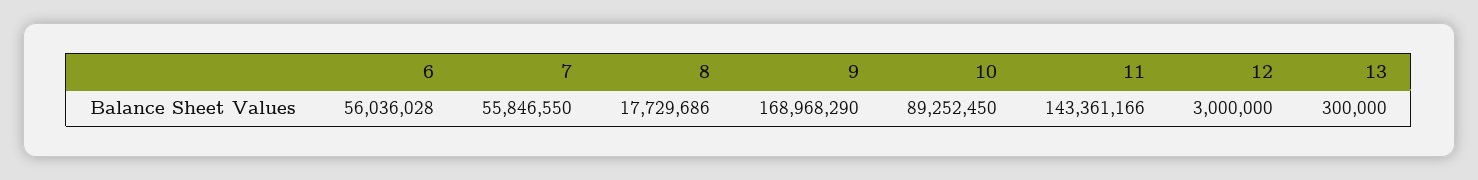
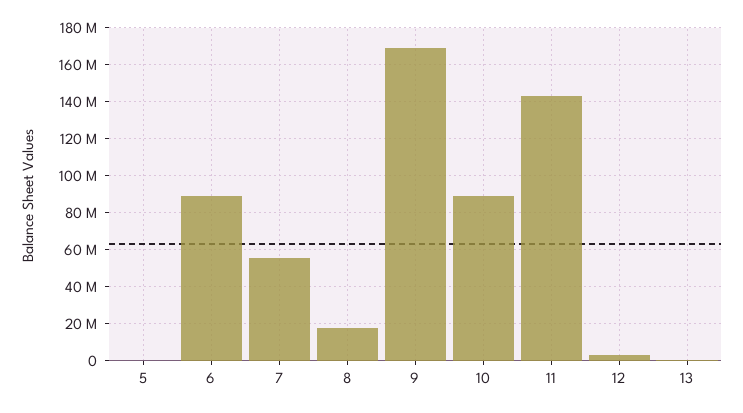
6: 56036028 -> 90000000
5: none -> 0

